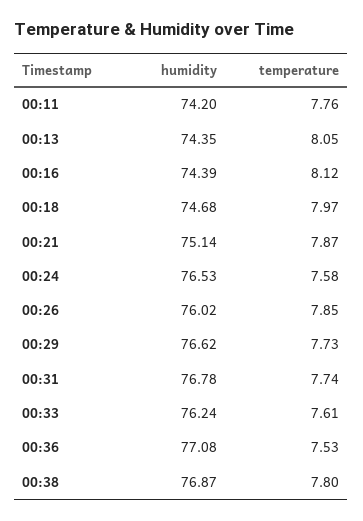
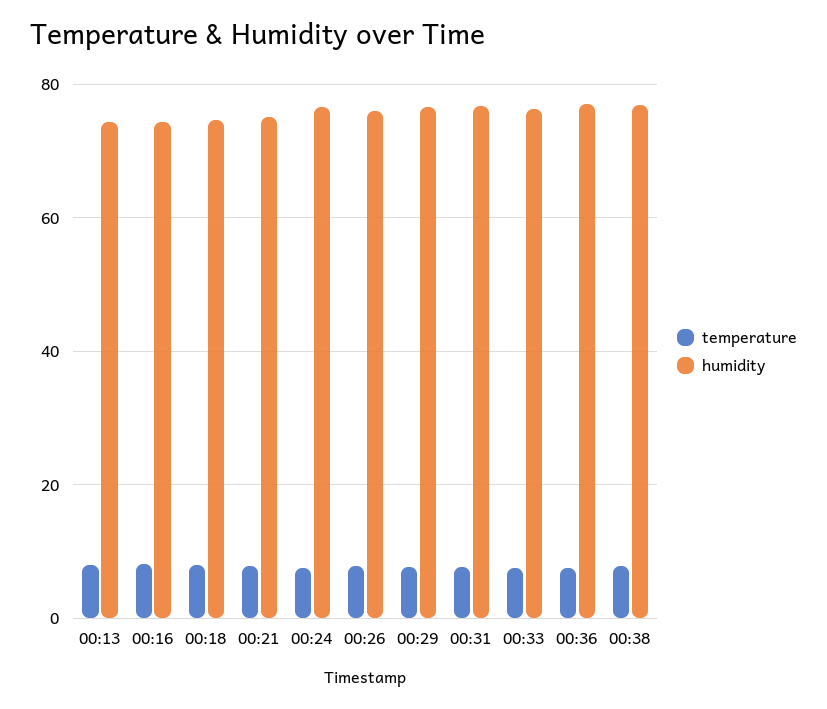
humidity, 00:11: 74.2 -> none
temperature, 00:11: 7.76 -> none

